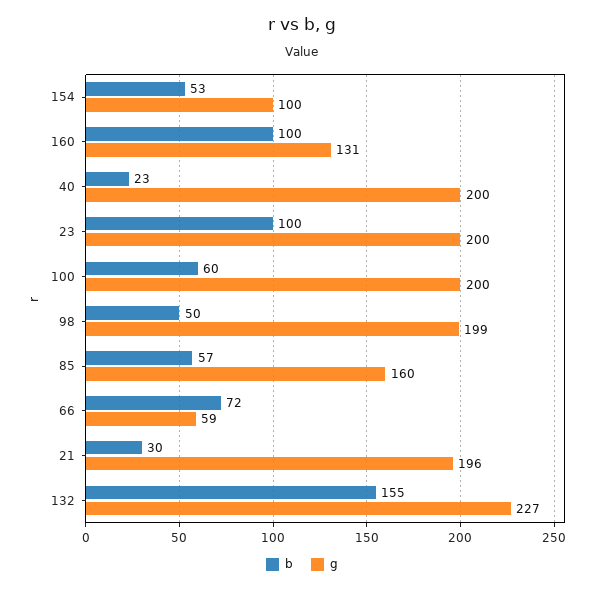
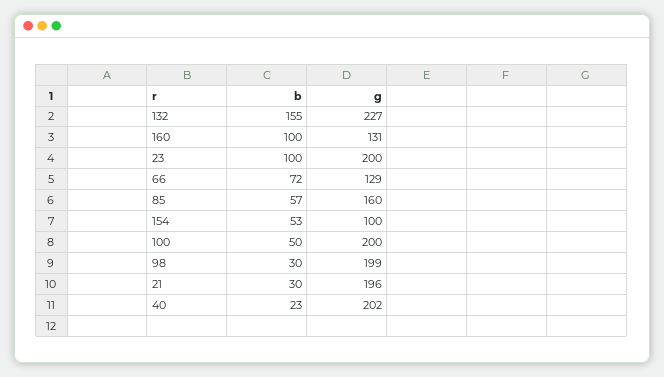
g, 40: 200 -> 202
b, 100: 60 -> 50
b, 98: 50 -> 30
g, 66: 59 -> 129

